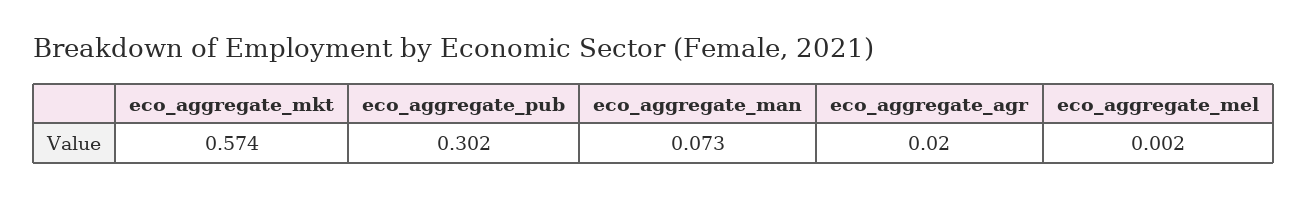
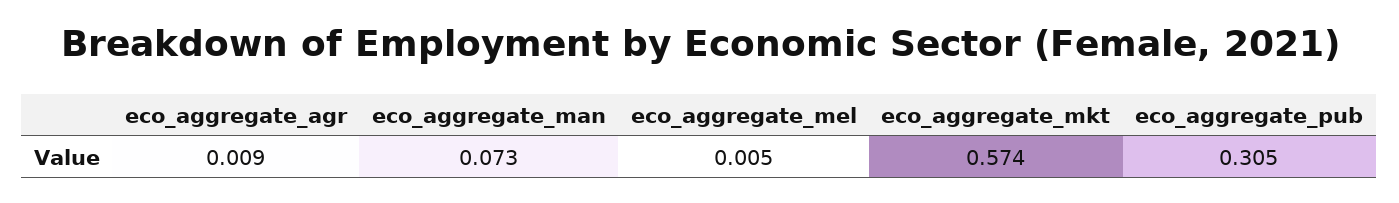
eco_aggregate_pub: 0.302 -> 0.305
eco_aggregate_agr: 0.02 -> 0.009
eco_aggregate_mel: 0.002 -> 0.005

